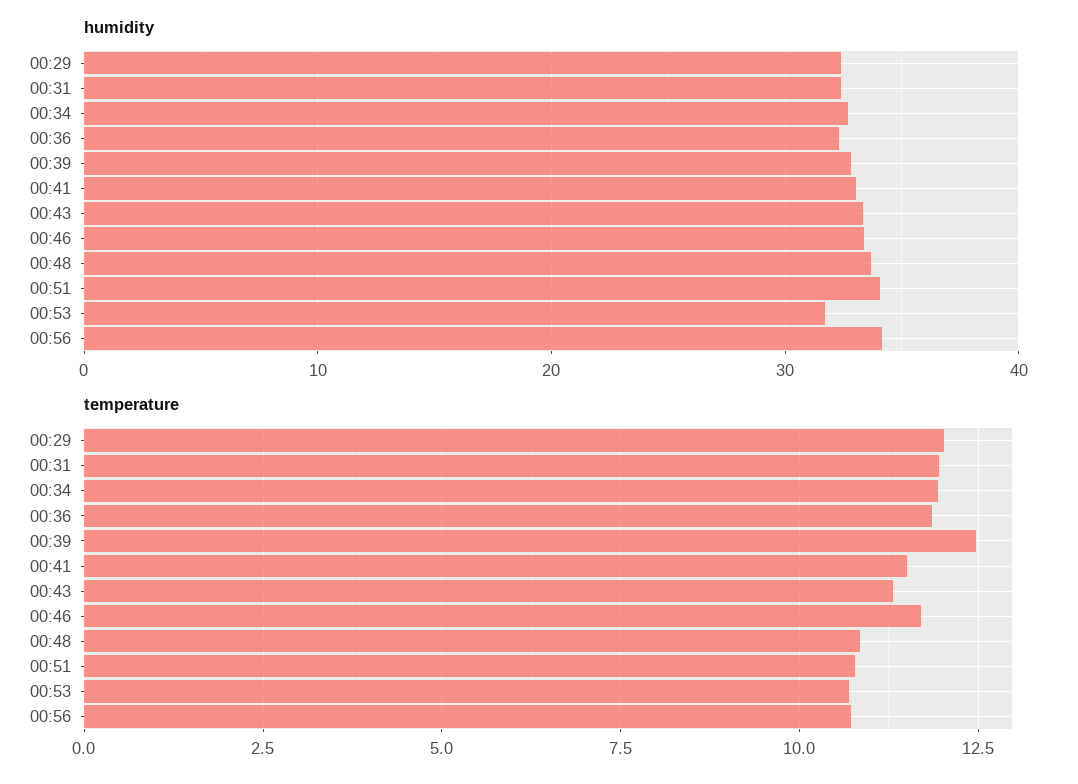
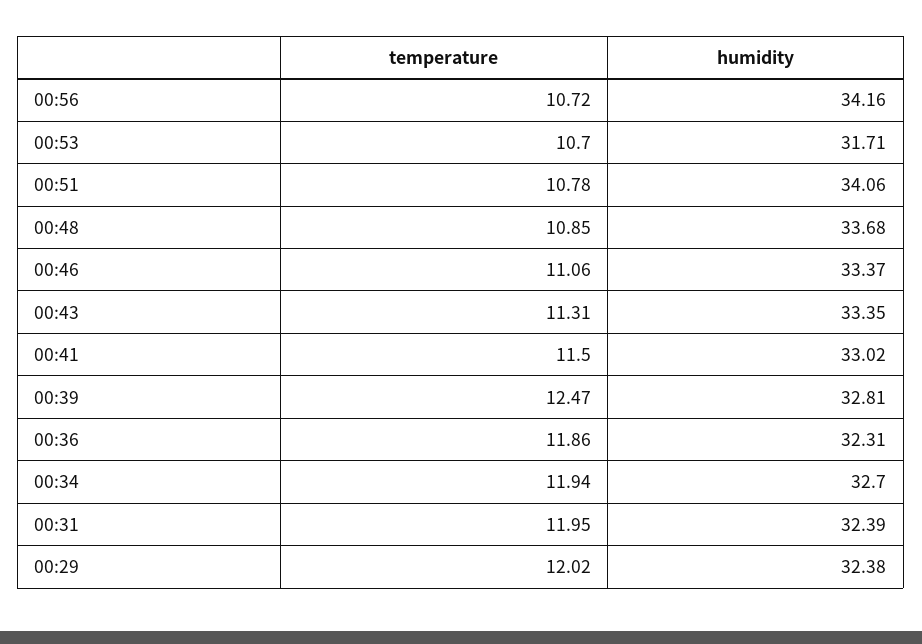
temperature, 00:46: 11.75 -> 11.06

